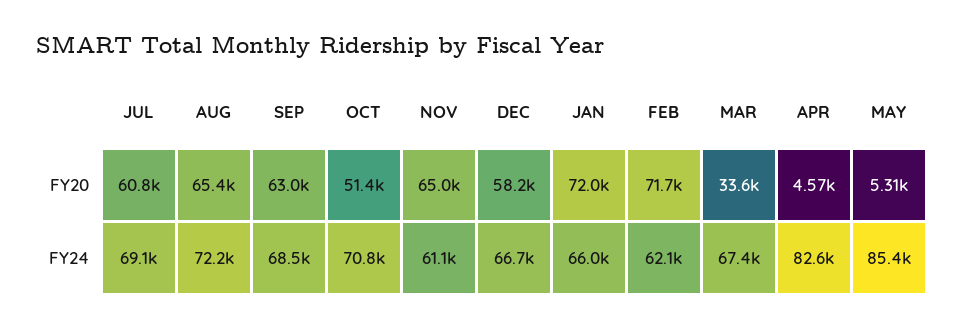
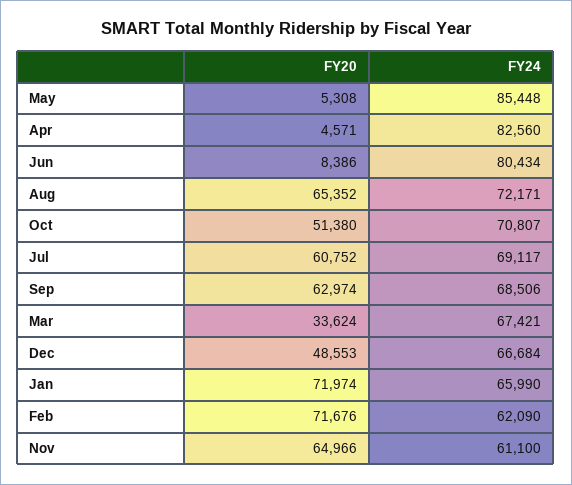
DEC, FY20: 58200 -> 48553
Jun, FY20: none -> 8386
Jun, FY24: none -> 80434

